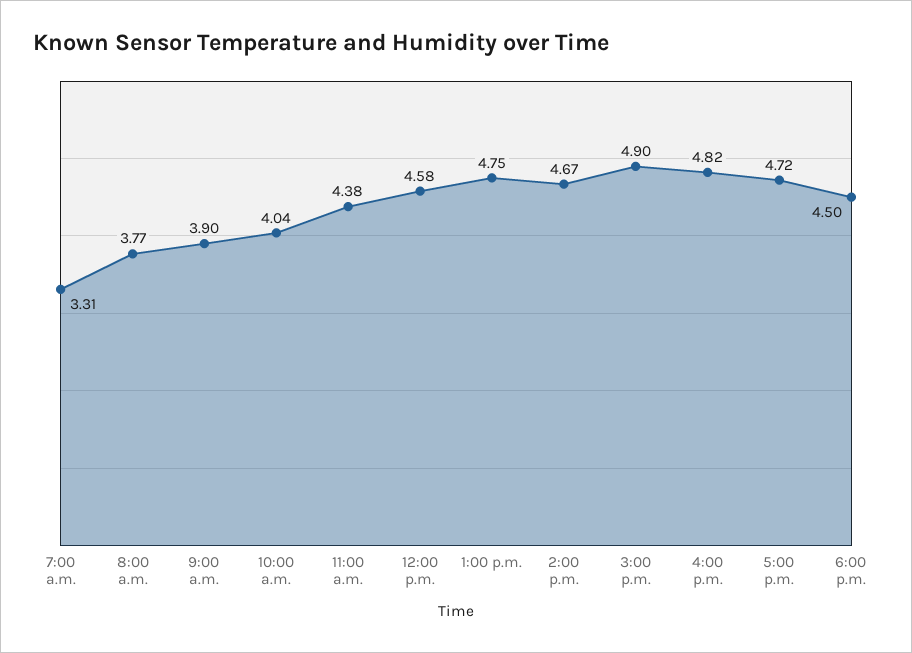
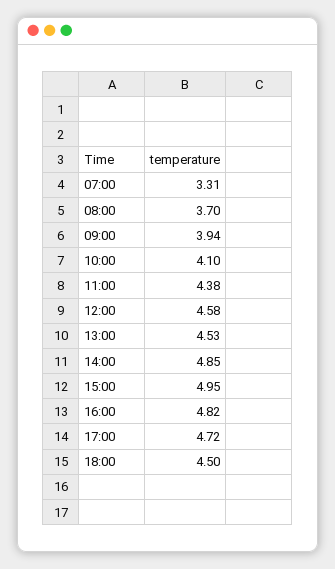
8:00 a.m.: 3.77 -> 3.7
9:00 a.m.: 3.9 -> 3.94
10:00 a.m.: 4.04 -> 4.1
1:00 p.m.: 4.75 -> 4.53
2:00 p.m.: 4.67 -> 4.85
3:00 p.m.: 4.9 -> 4.95

